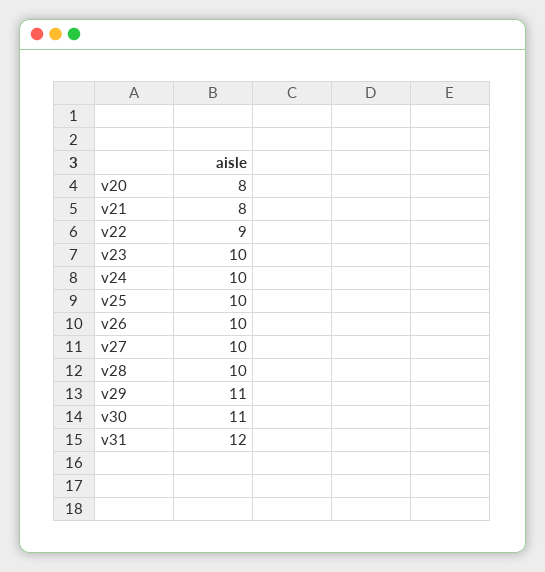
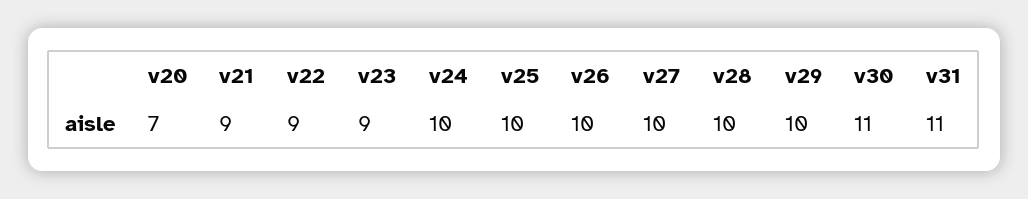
v20: 8 -> 7
v21: 8 -> 9
v23: 10 -> 9
v29: 11 -> 10
v31: 12 -> 11

